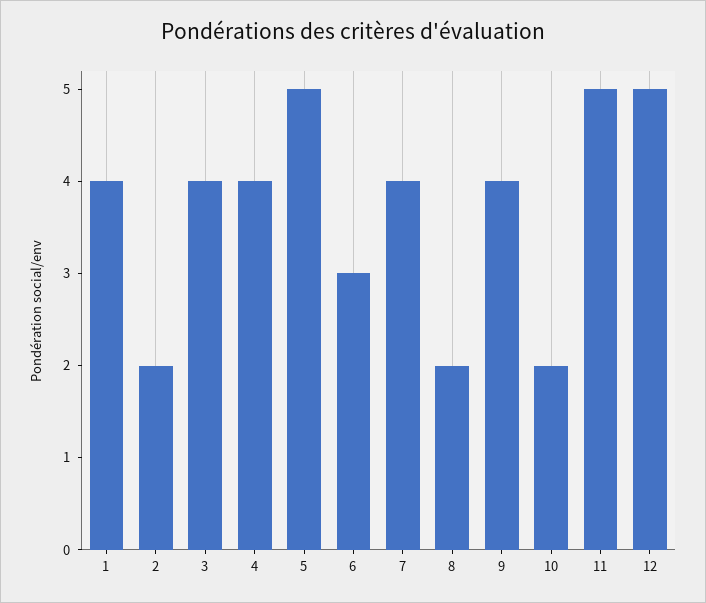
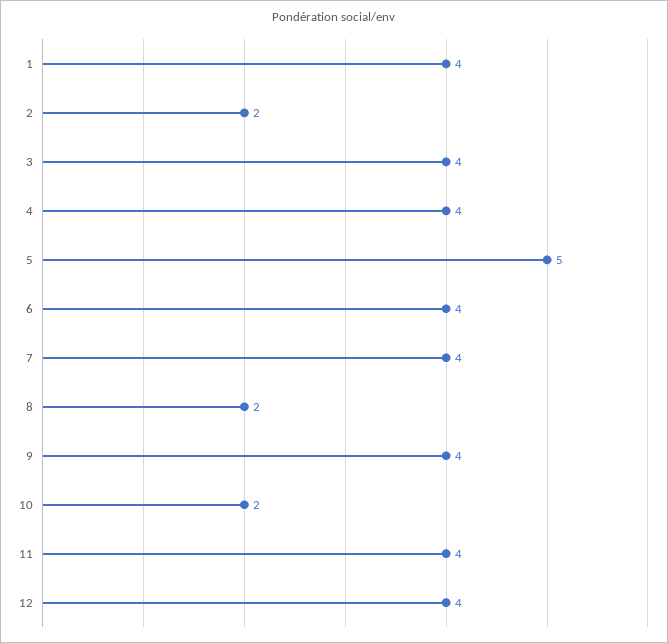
6: 3 -> 4
11: 5 -> 4
12: 5 -> 4

